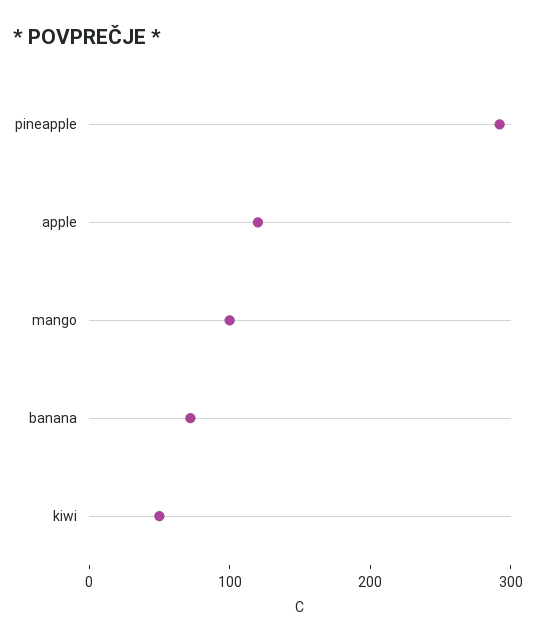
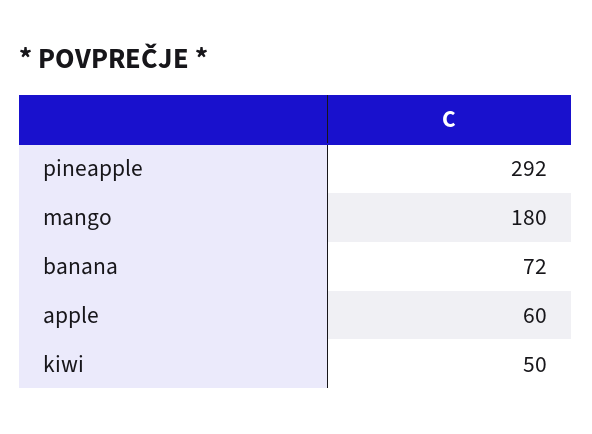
apple: 120 -> 60
mango: 100 -> 180

